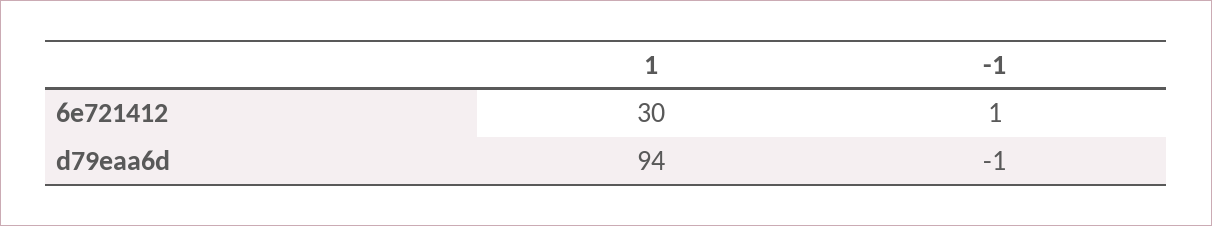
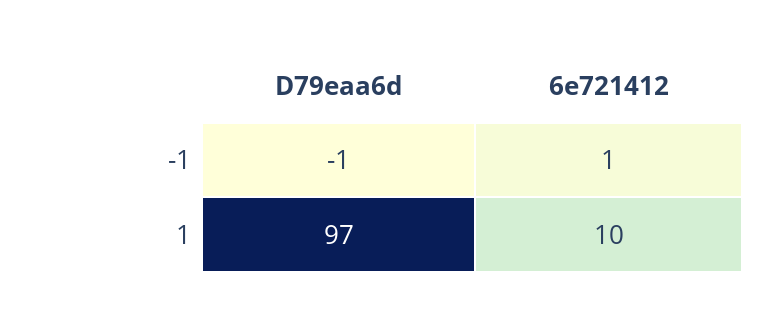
1, 6e721412: 30 -> 10
1, d79eaa6d: 94 -> 97

